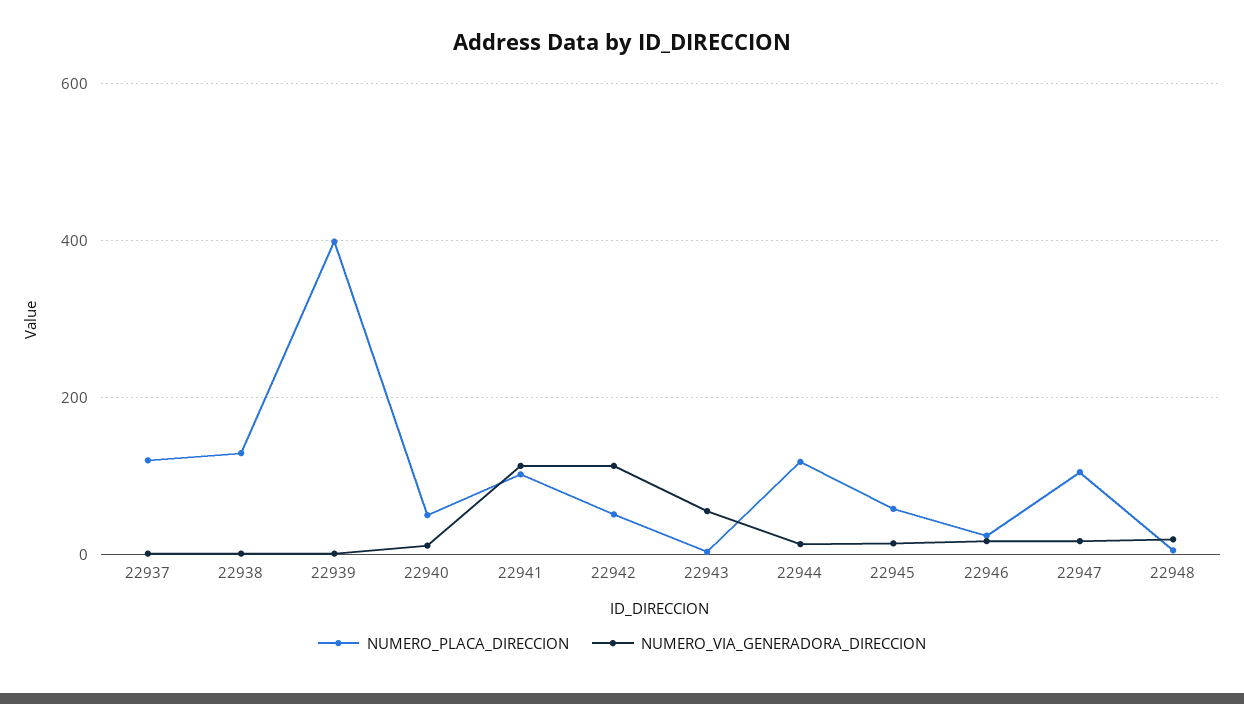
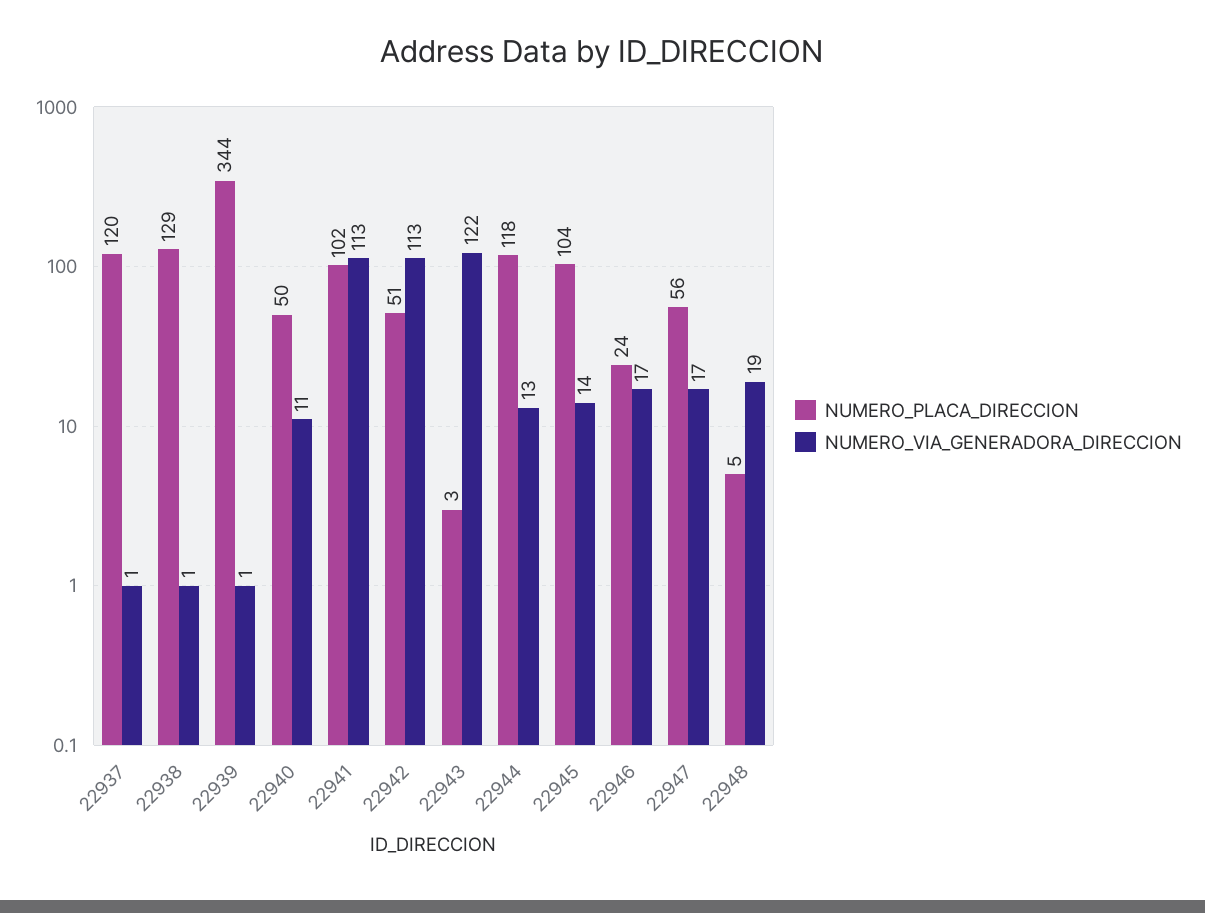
NUMERO_PLACA_DIRECCION, 22939: 400 -> 344
NUMERO_VIA_GENERADORA_DIRECCION, 22943: 60 -> 122
NUMERO_PLACA_DIRECCION, 22945: 60 -> 104
NUMERO_PLACA_DIRECCION, 22947: 100 -> 56

